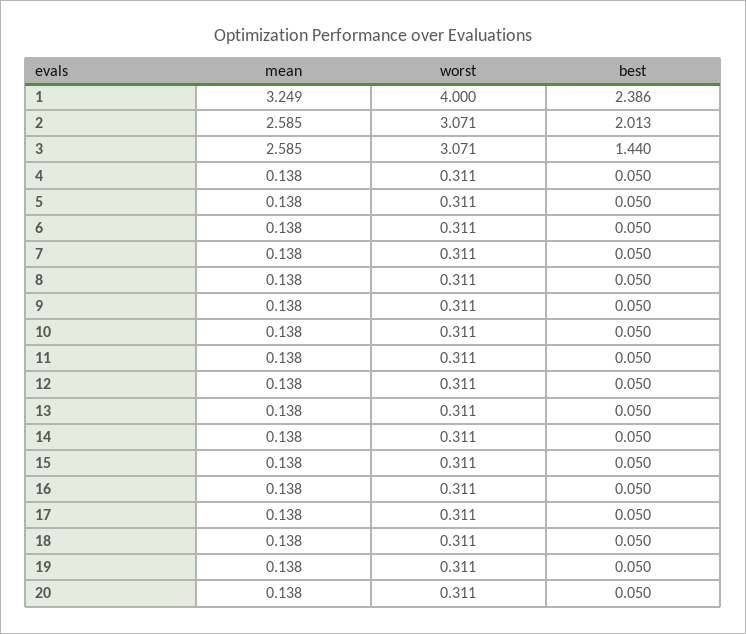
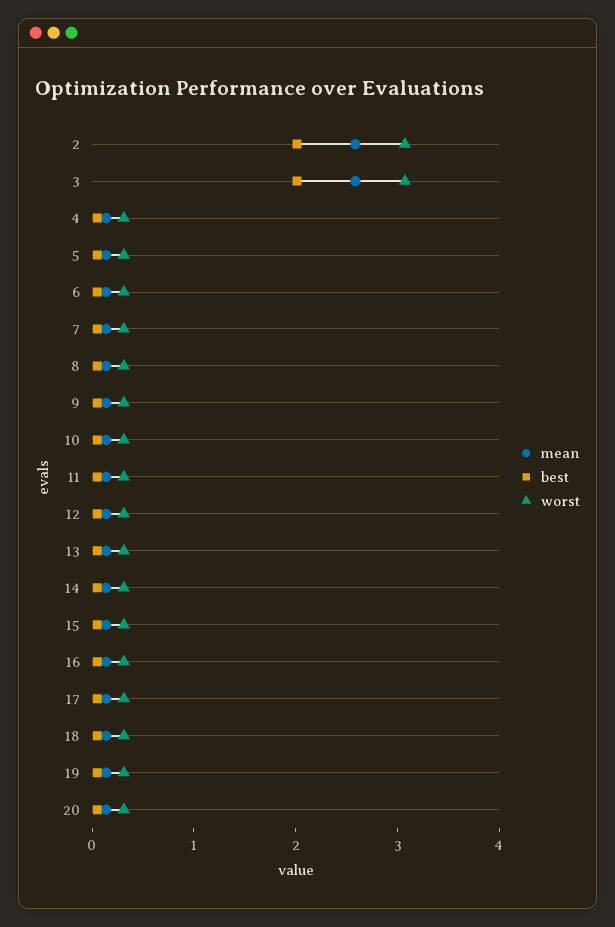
mean, 1: 3.249 -> none
worst, 1: 4 -> none
best, 1: 2.386 -> none
best, 3: 1.44 -> 2

